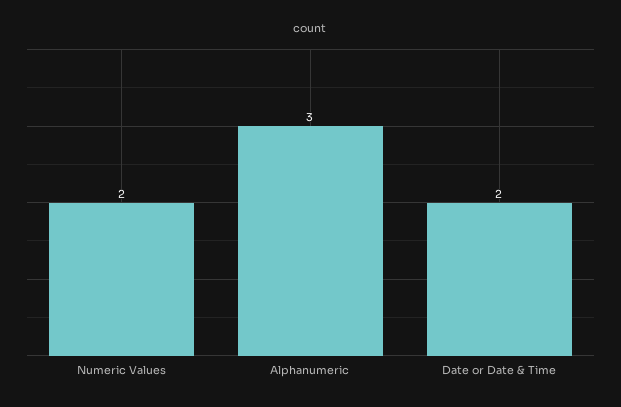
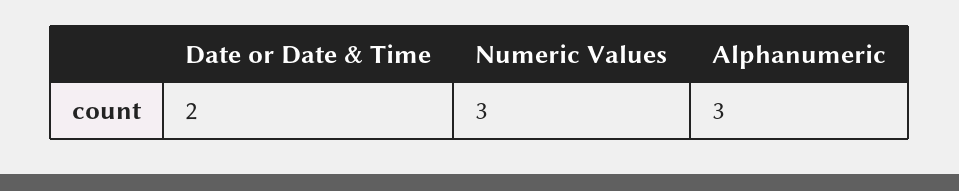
Numeric Values: 2 -> 3

